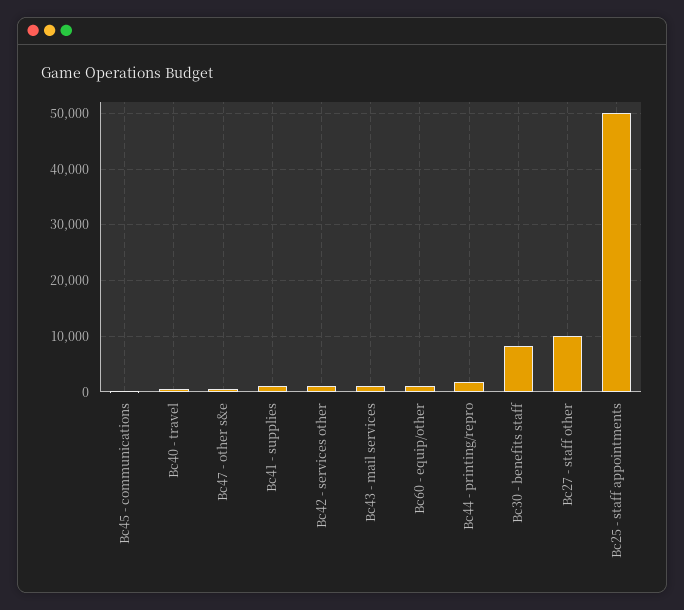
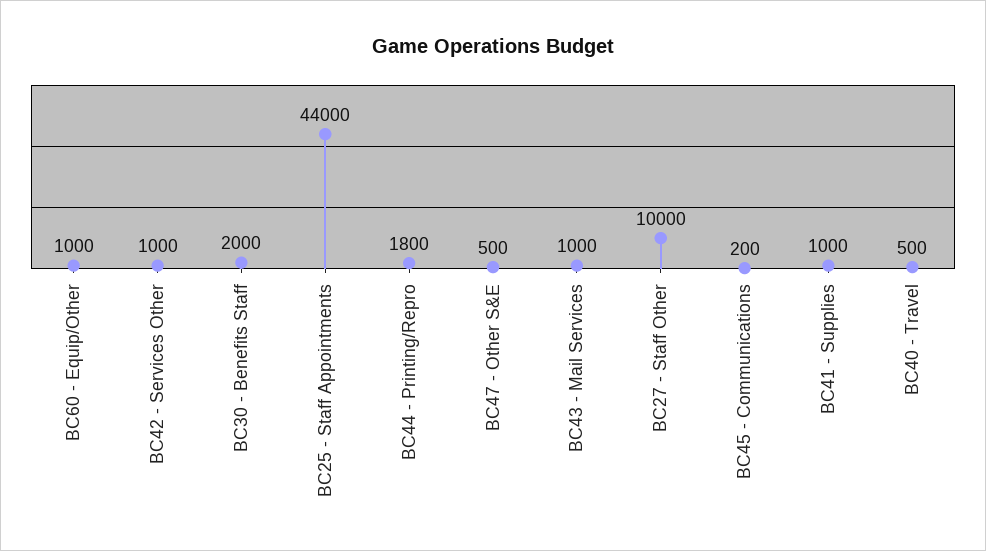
Bc30 - benefits staff: 8000 -> 2000
Bc25 - staff appointments: 50000 -> 44000

